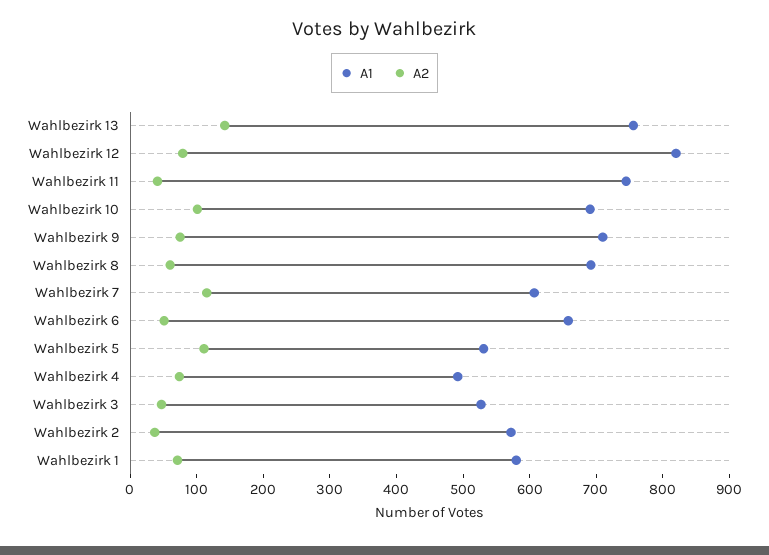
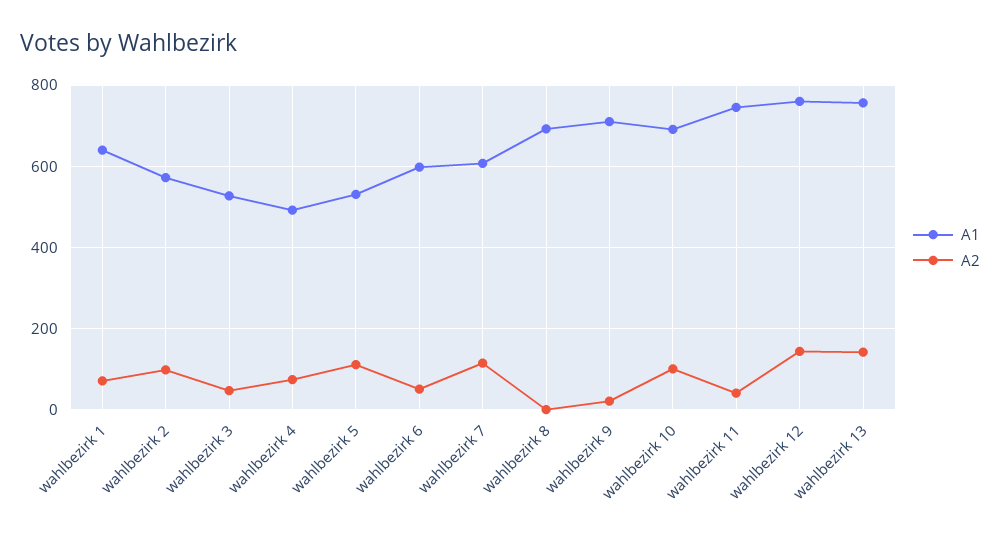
A1, Wahlbezirk 12: 820 -> 760
A2, Wahlbezirk 12: 80 -> 140
A2, Wahlbezirk 9: 80 -> 20
A2, Wahlbezirk 8: 60 -> 0
A1, Wahlbezirk 6: 660 -> 600
A2, Wahlbezirk 2: 40 -> 100
A1, Wahlbezirk 1: 580 -> 640

